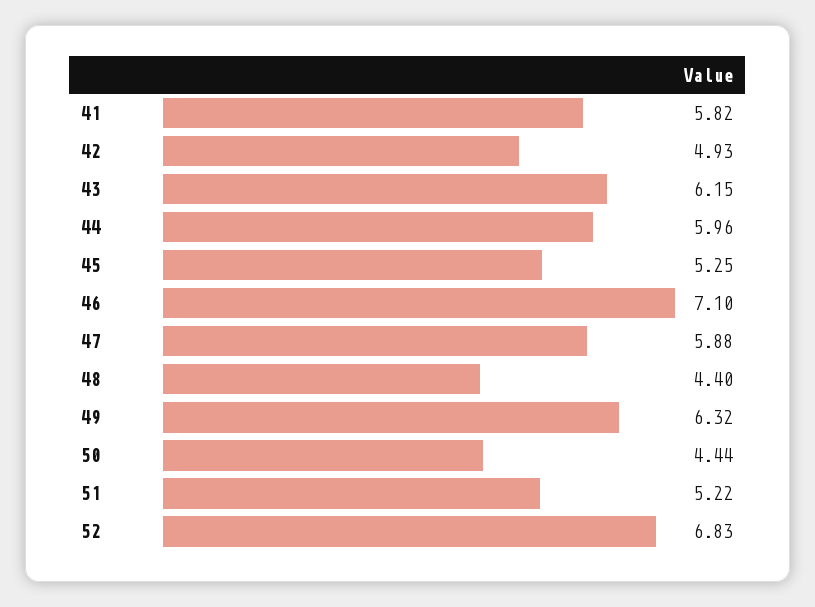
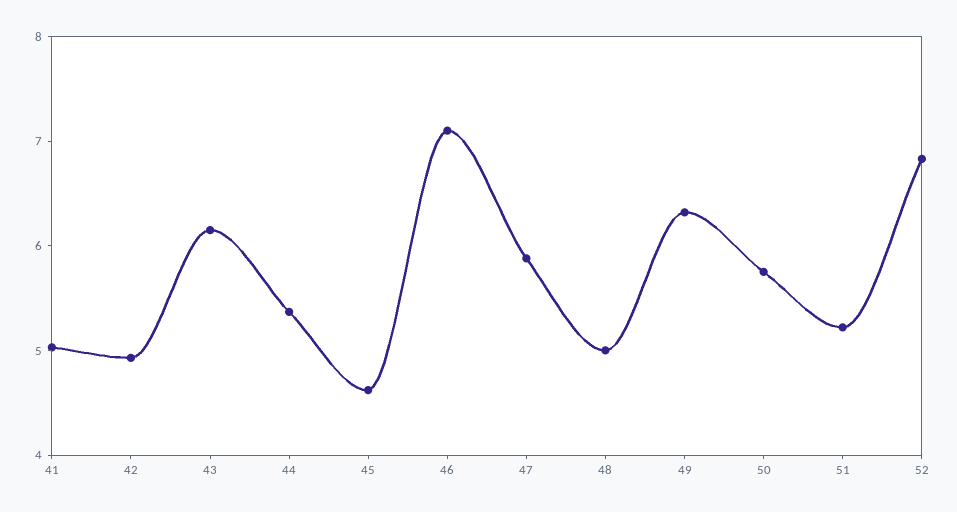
41: 5.82 -> 5
44: 5.96 -> 5.4
45: 5.25 -> 4.6
48: 4.4 -> 5
50: 4.44 -> 5.8

